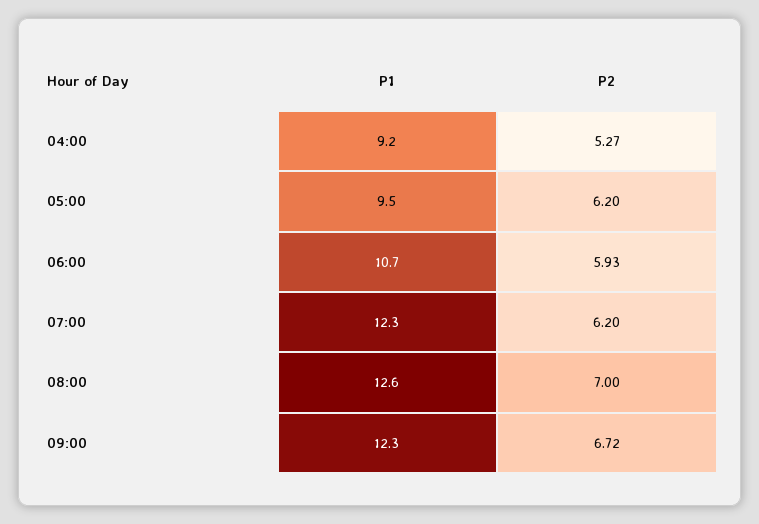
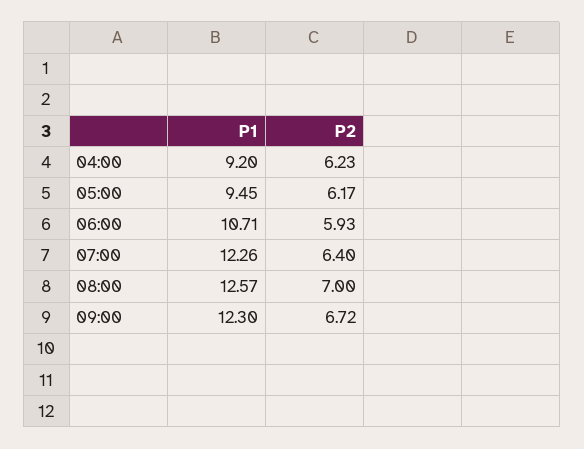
P2, 04:00: 5.27 -> 6.23
P2, 05:00: 6.2 -> 6.17
P2, 07:00: 6.2 -> 6.4

